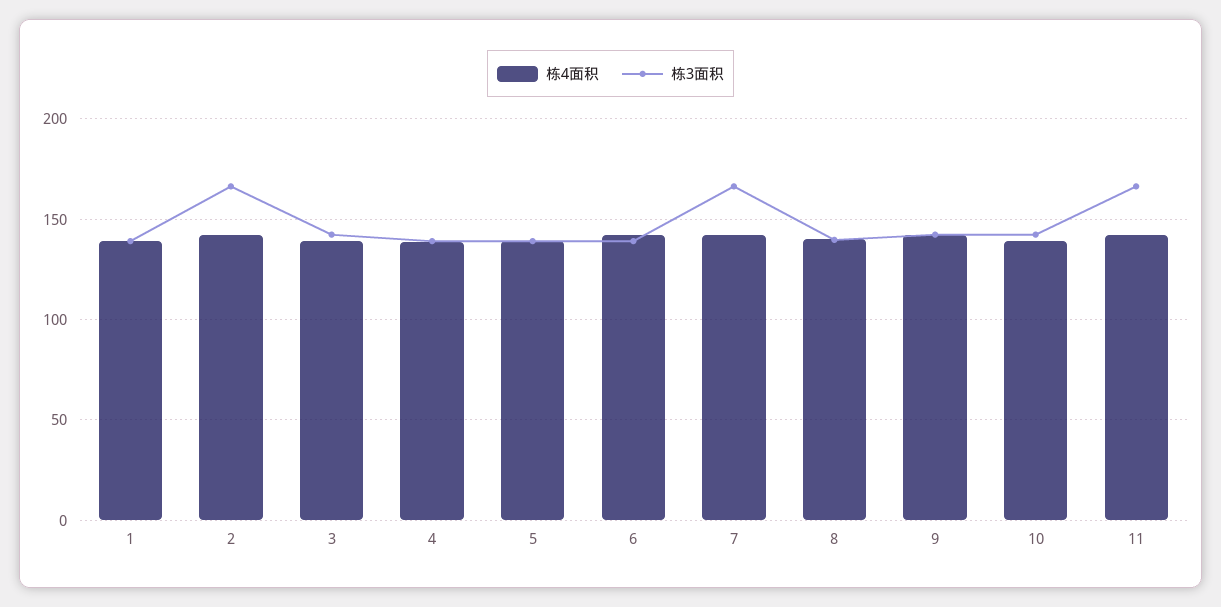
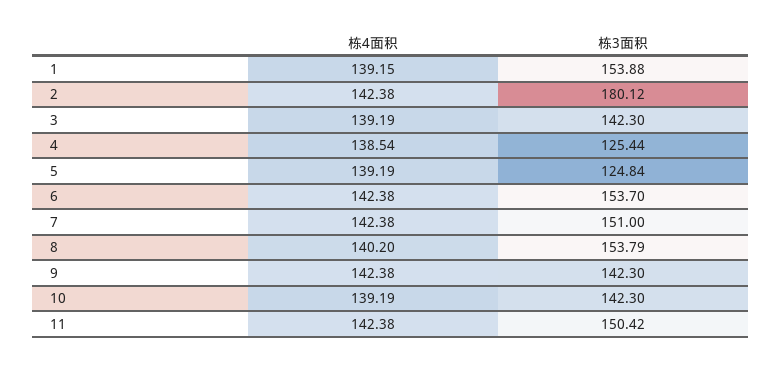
栋3面积, 1: 140 -> 153.88
栋3面积, 2: 165 -> 180.12
栋3面积, 4: 140 -> 125.44
栋3面积, 5: 140 -> 124.84
栋3面积, 6: 140 -> 153.7
栋3面积, 7: 165 -> 151
栋3面积, 8: 140 -> 153.79
栋3面积, 11: 165 -> 150.42

